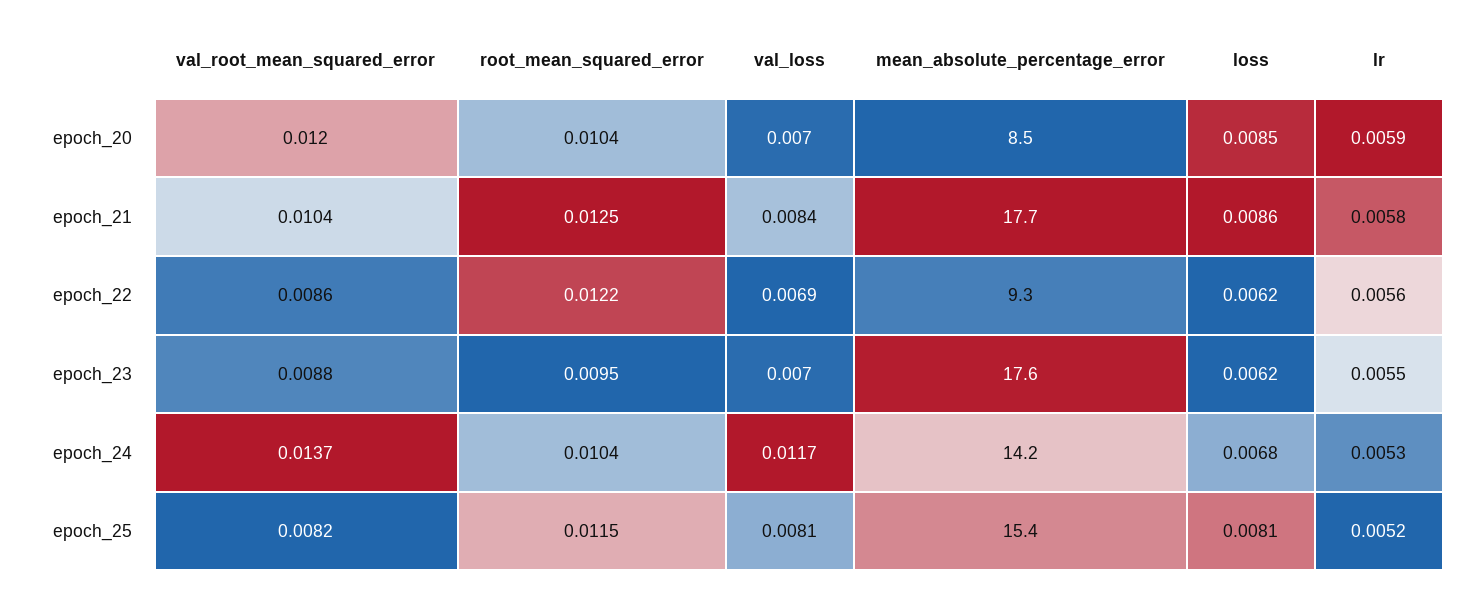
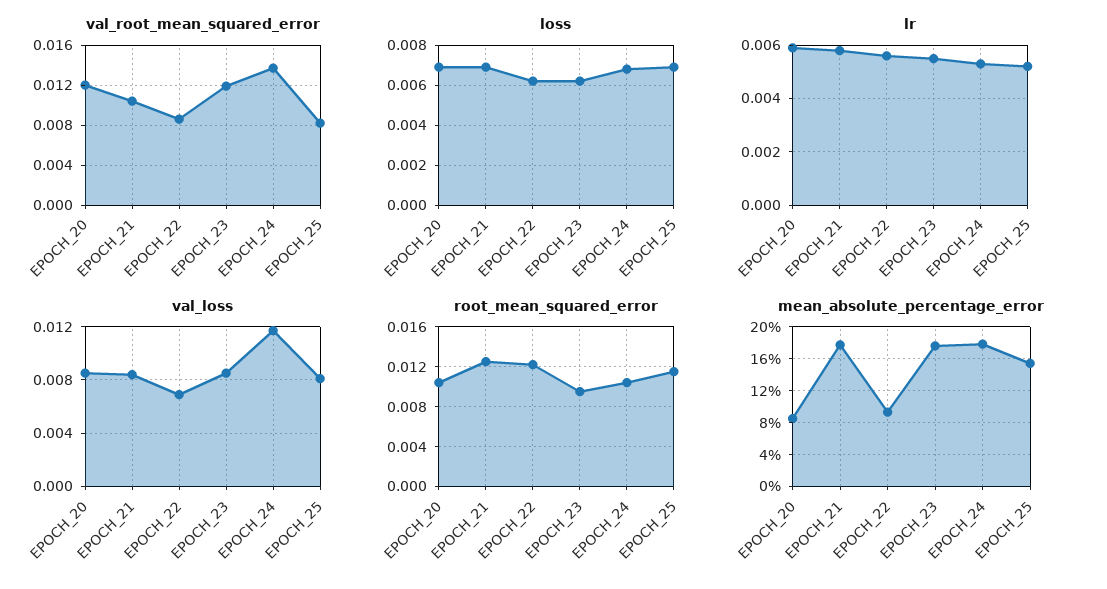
val_loss, epoch_20: 0.007 -> 0.0085
loss, epoch_20: 0.0085 -> 0.007
loss, epoch_21: 0.0086 -> 0.007
val_root_mean_squared_error, epoch_23: 0.0088 -> 0.012
val_loss, epoch_23: 0.007 -> 0.0085
mean_absolute_percentage_error, epoch_24: 14.2 -> 18
loss, epoch_25: 0.0081 -> 0.007

